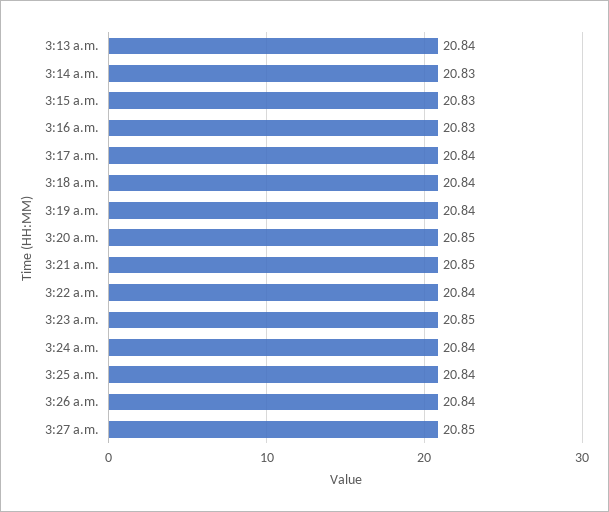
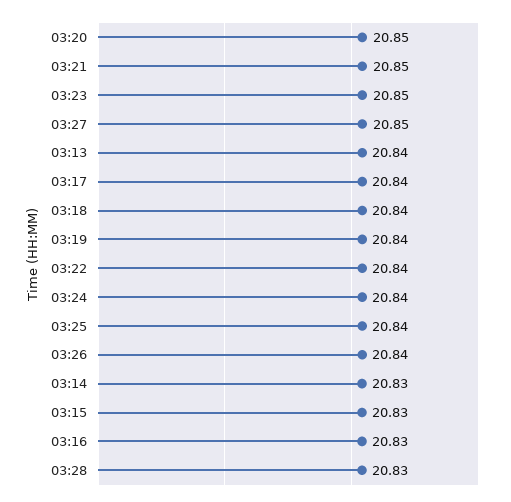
03:28: none -> 20.83

